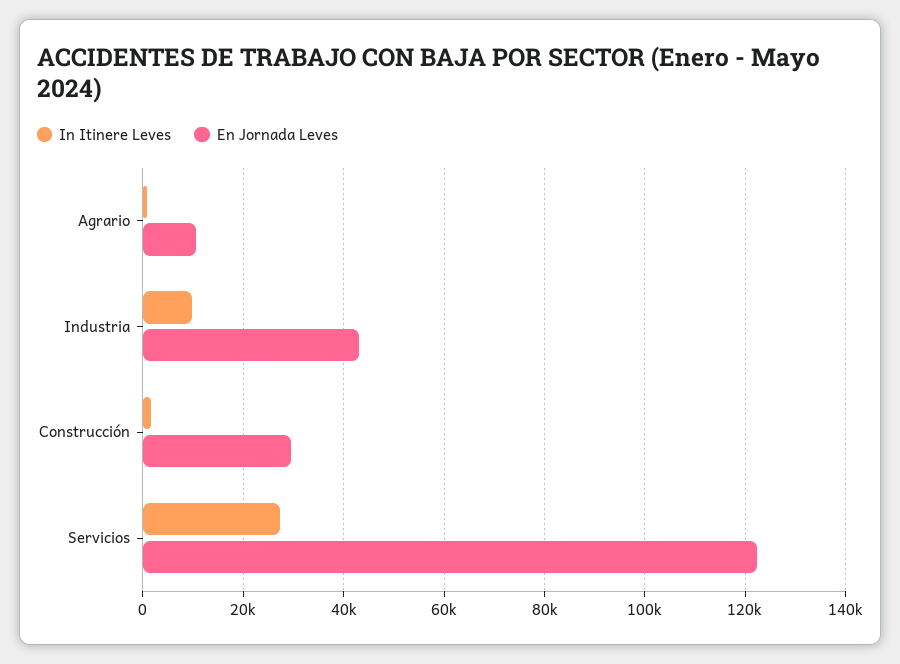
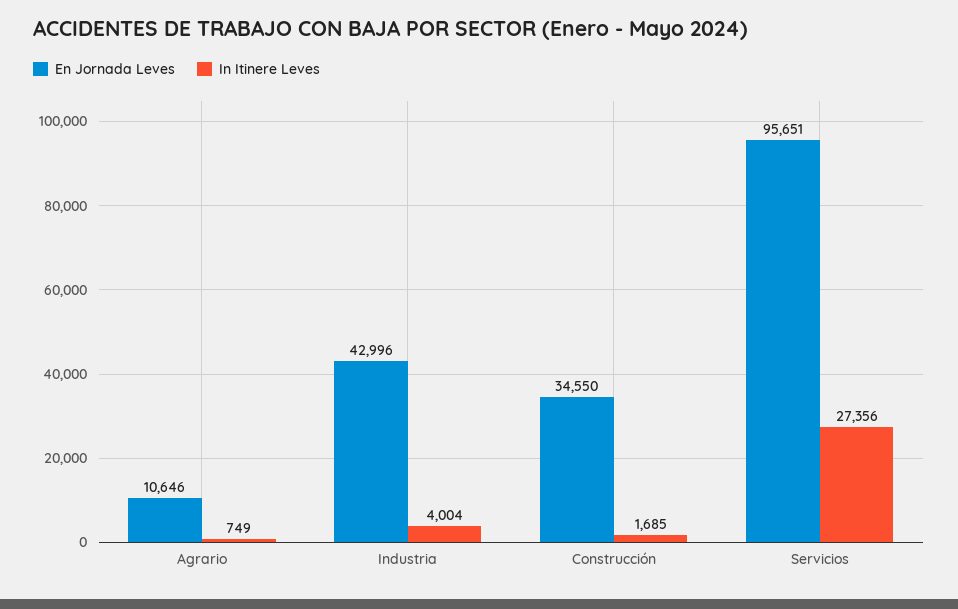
In Itinere Leves, Industria: 10000 -> 4004
En Jornada Leves, Construcción: 30000 -> 34550
En Jornada Leves, Servicios: 122000 -> 95651

